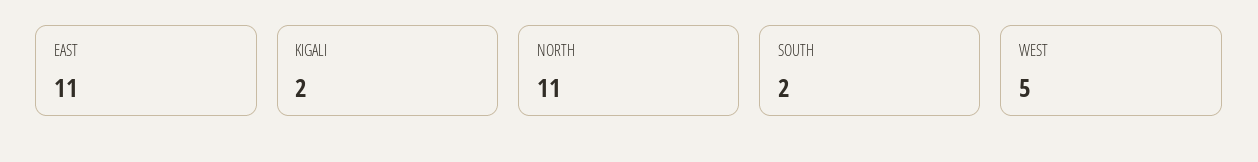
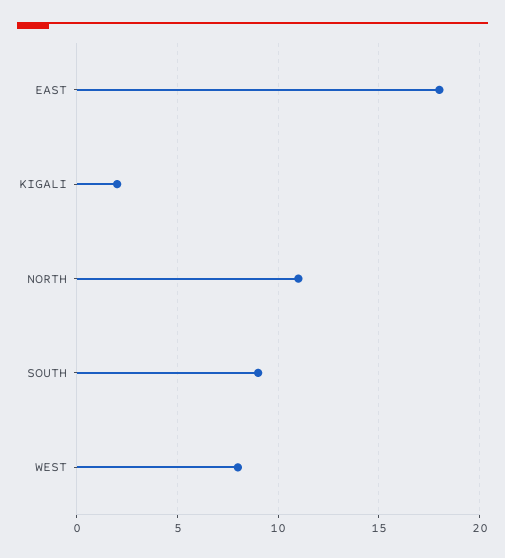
EAST: 11 -> 18
SOUTH: 2 -> 9
WEST: 5 -> 8

